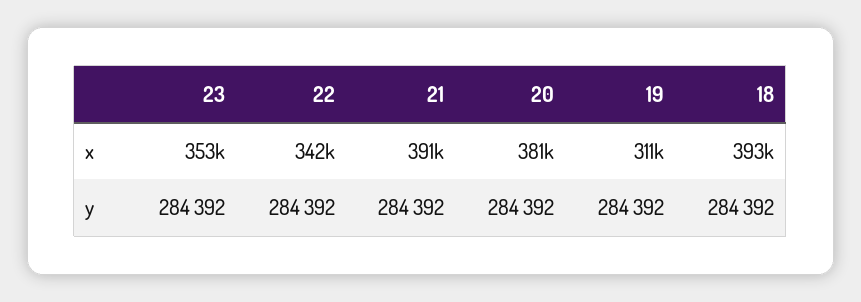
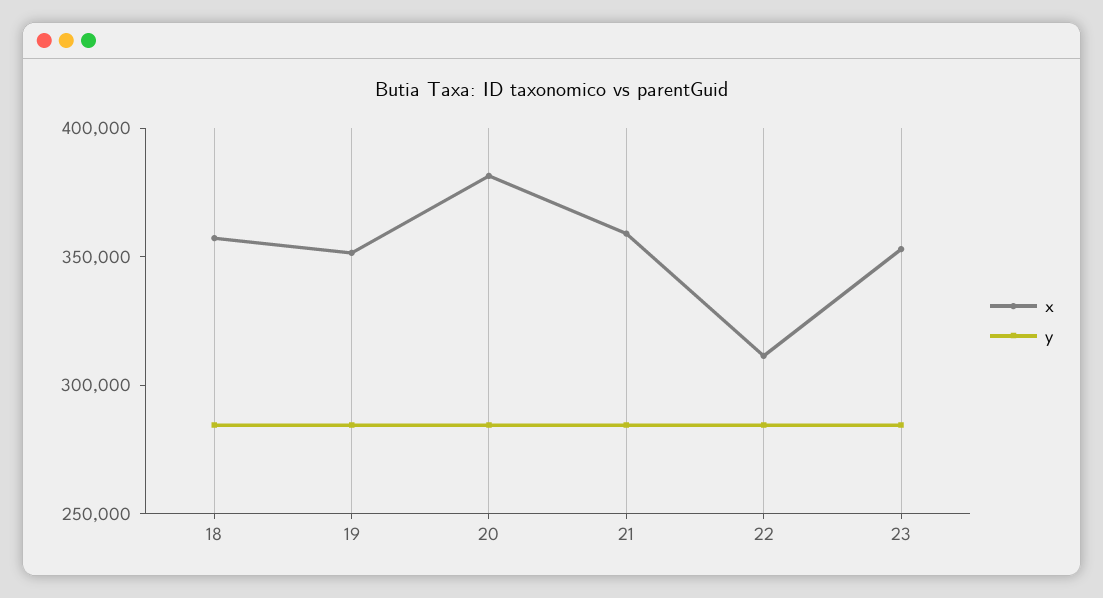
x, 22: 342000 -> 310000
x, 21: 391000 -> 360000
x, 19: 311000 -> 350000
x, 18: 393000 -> 360000

